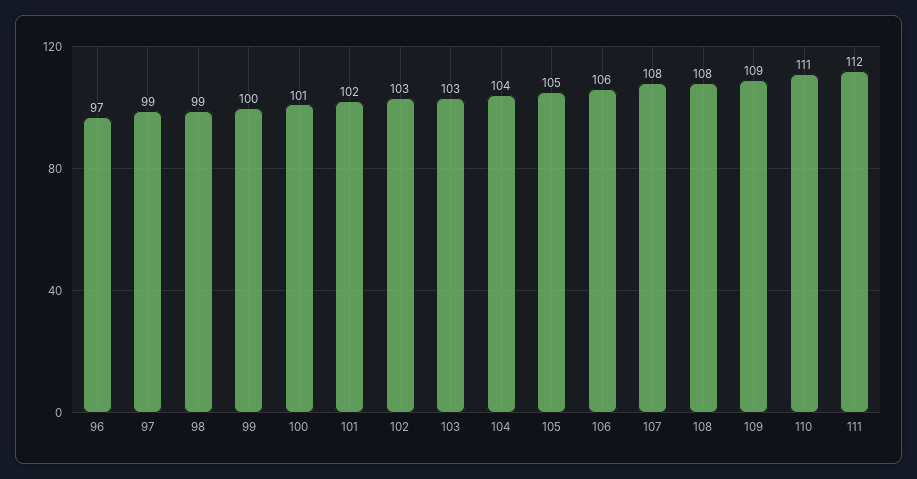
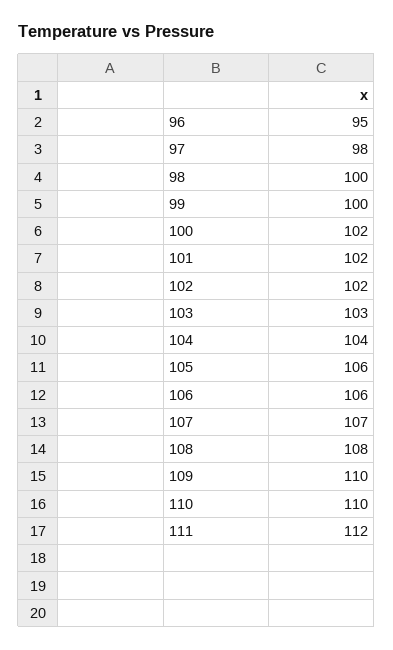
96: 97 -> 95
97: 99 -> 98
98: 99 -> 100
100: 101 -> 102
102: 103 -> 102
105: 105 -> 106
107: 108 -> 107
109: 109 -> 110
110: 111 -> 110

